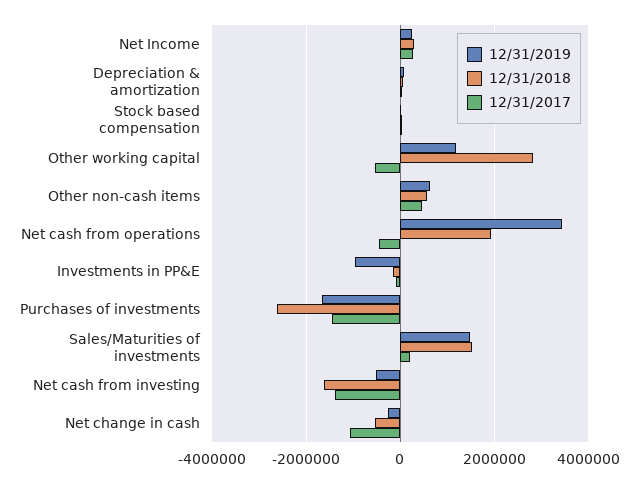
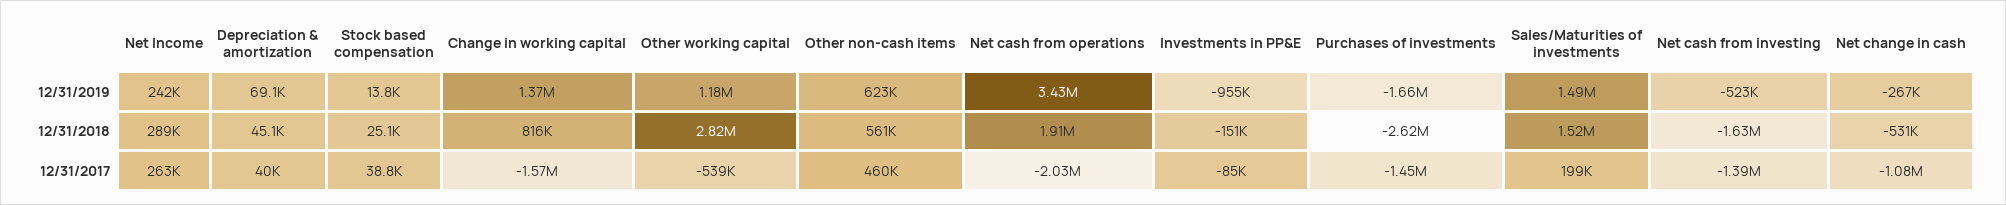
12/31/2017, Net cash from operations: -400000 -> -2030000
12/31/2019, Change in working capital: none -> 1370000
12/31/2018, Change in working capital: none -> 816000
12/31/2017, Change in working capital: none -> -1570000

